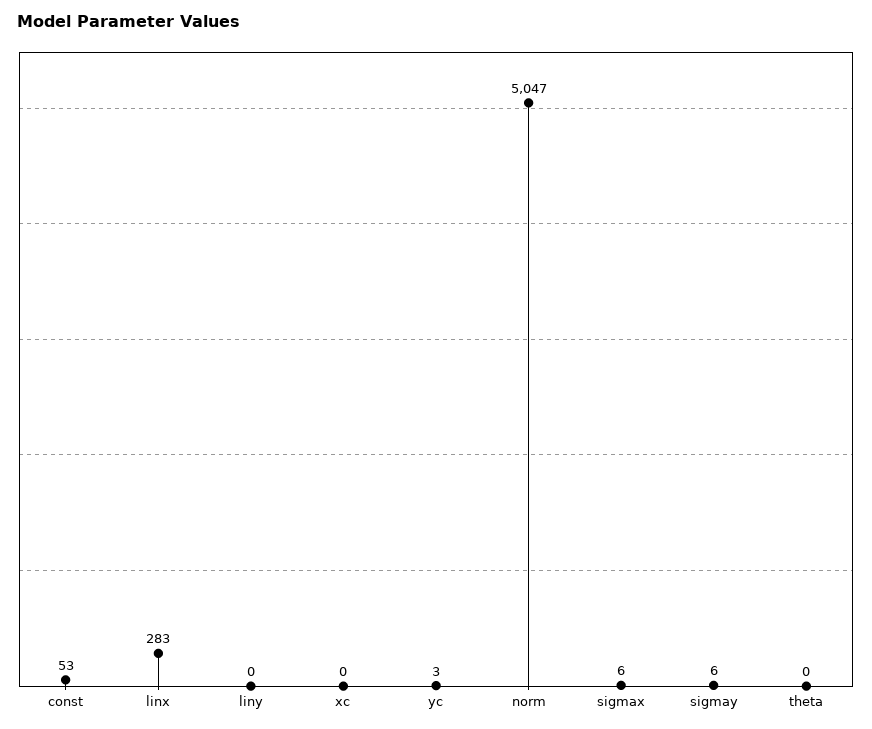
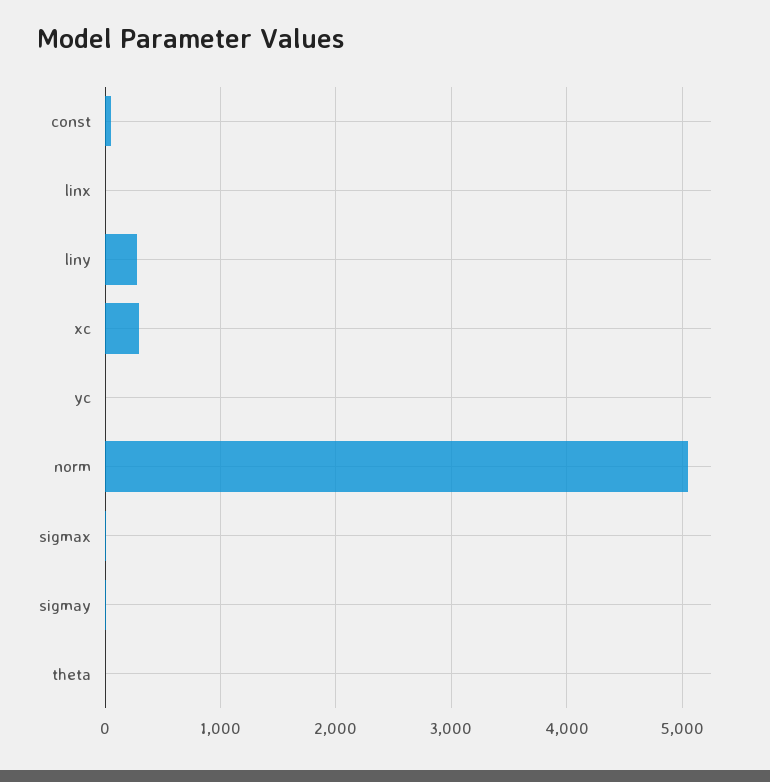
linx: 283 -> 0
liny: 0 -> 300
xc: 0 -> 300

